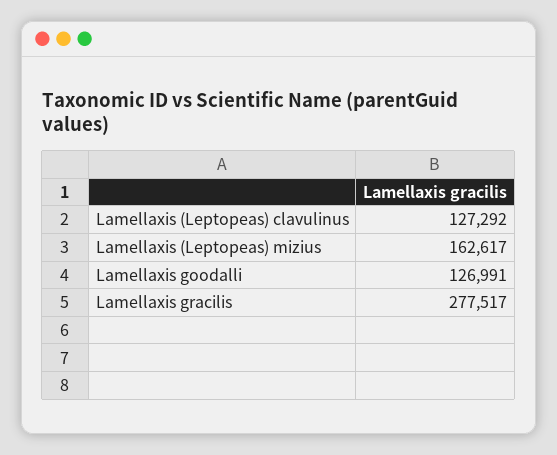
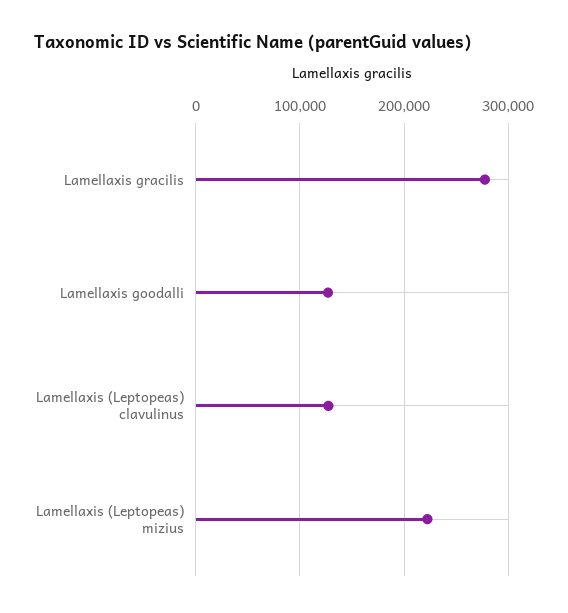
Lamellaxis (Leptopeas) mizius: 162617 -> 220000

